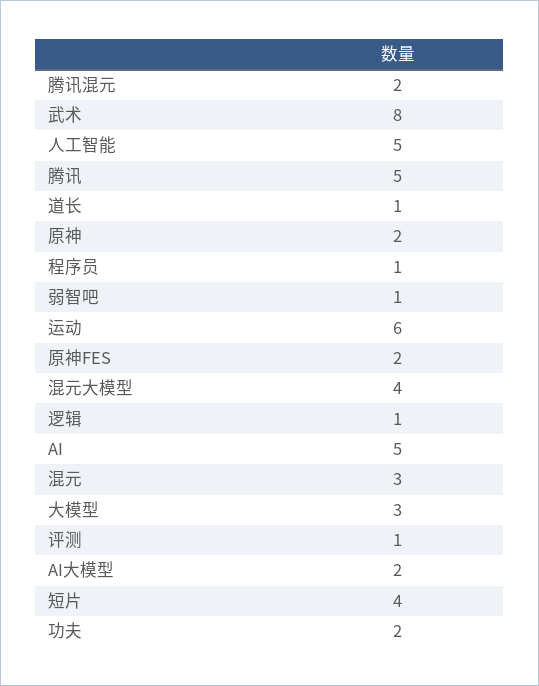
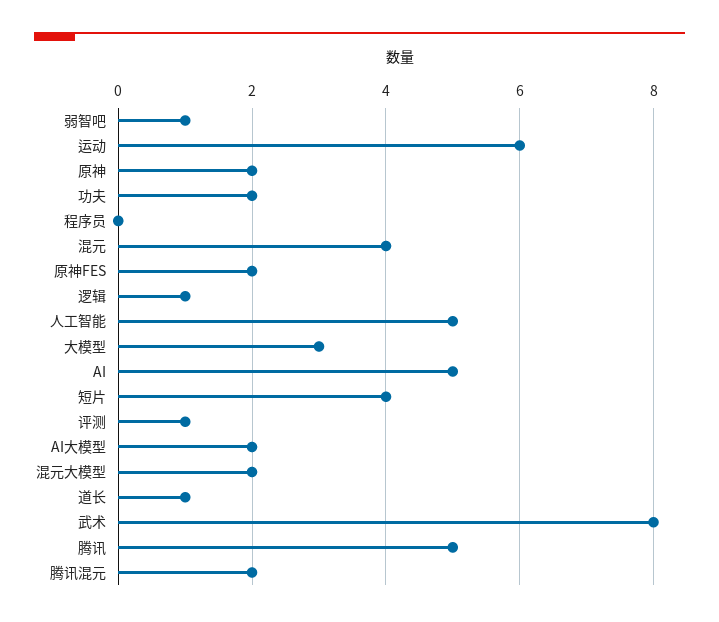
程序员: 1 -> 0
混元大模型: 4 -> 2
混元: 3 -> 4

